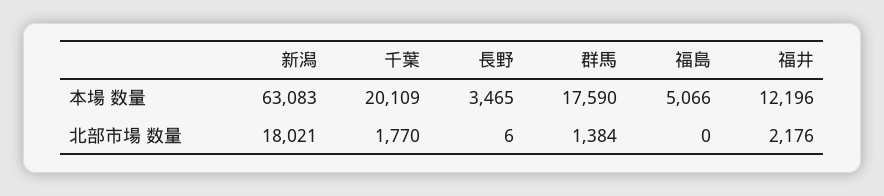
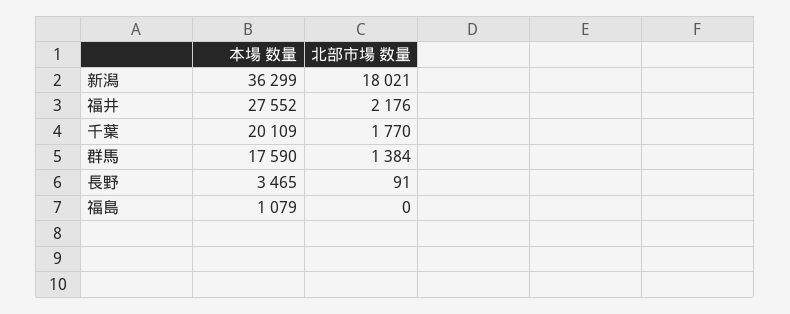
新潟, 本場 数量: 63083 -> 36299
福島, 本場 数量: 5066 -> 1079
福井, 本場 数量: 12196 -> 27552
長野, 北部市場 数量: 6 -> 91

